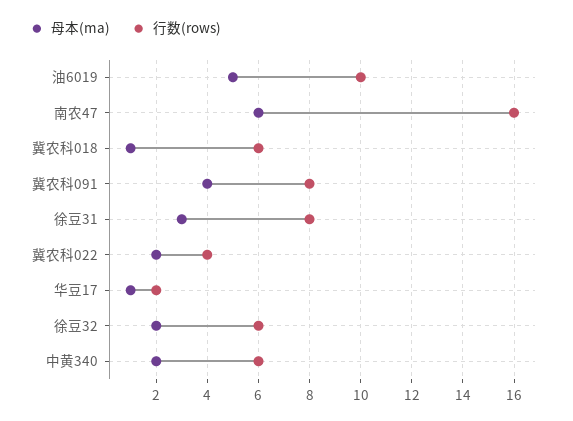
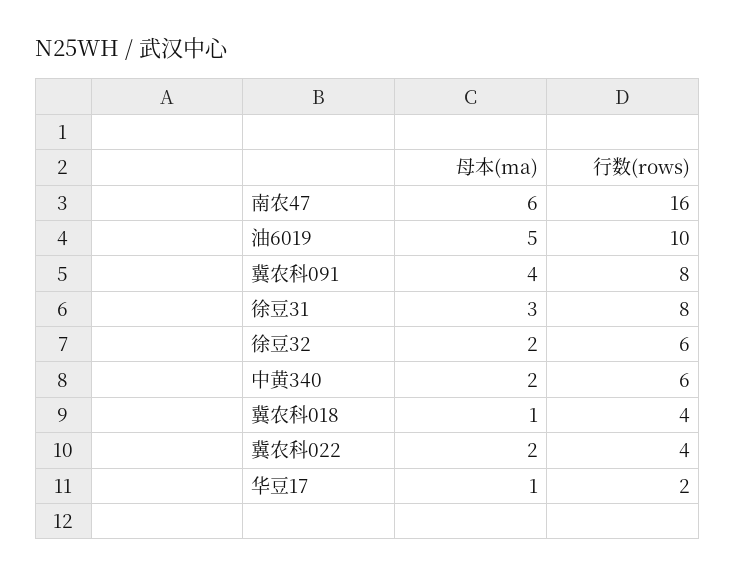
行数(rows), 冀农科018: 6 -> 4

